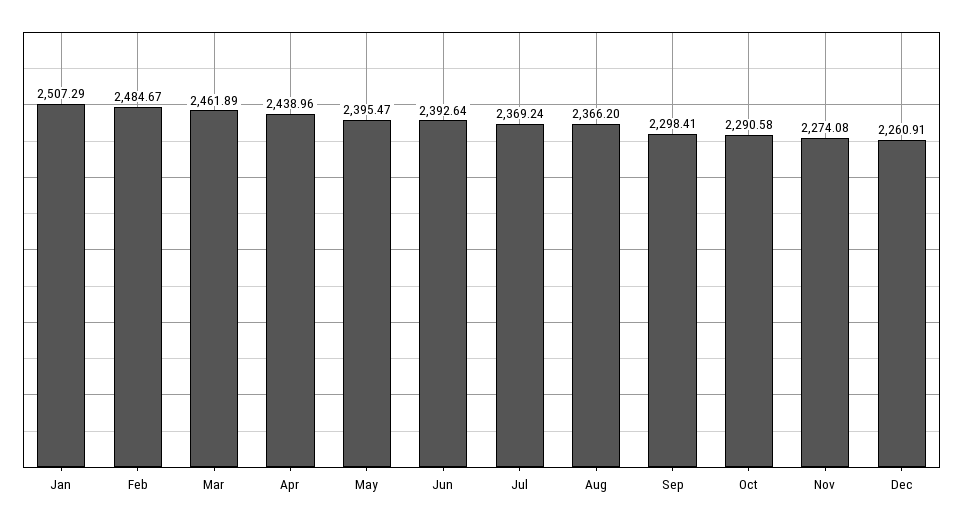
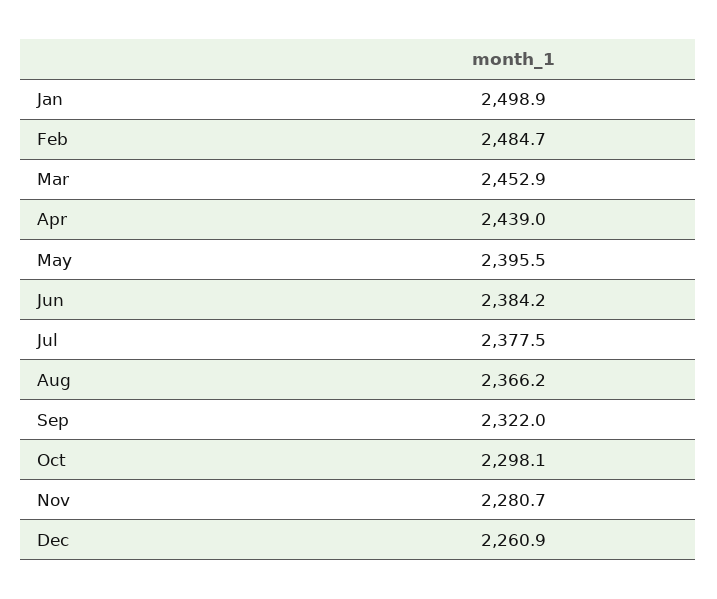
Jan: 2507.29 -> 2498.9
Mar: 2461.89 -> 2452.9
Jun: 2392.64 -> 2384.2
Jul: 2369.24 -> 2377.5
Sep: 2298.41 -> 2322
Oct: 2290.58 -> 2298.1
Nov: 2274.08 -> 2280.7

